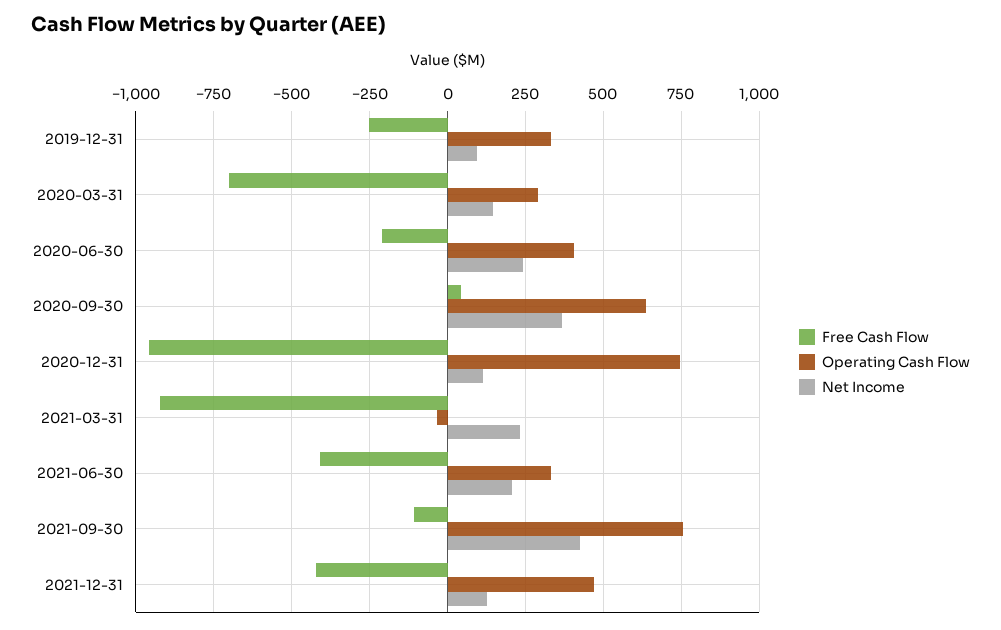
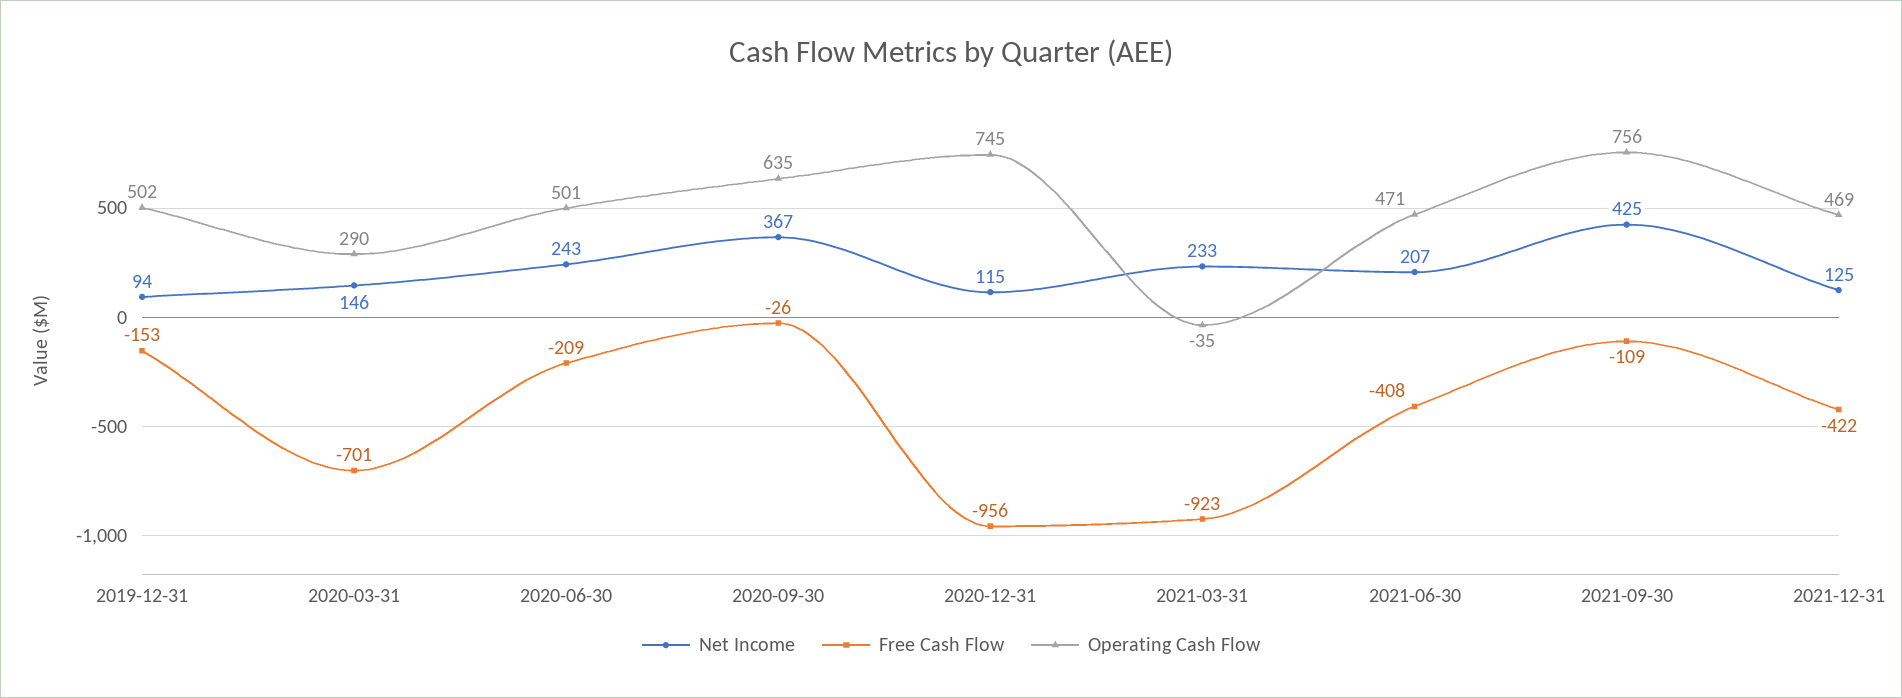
Free Cash Flow, 2019-12-31: -250 -> -153
Operating Cash Flow, 2019-12-31: 325 -> 502
Operating Cash Flow, 2020-06-30: 400 -> 501
Free Cash Flow, 2020-09-30: 50 -> -26
Operating Cash Flow, 2021-06-30: 325 -> 471

